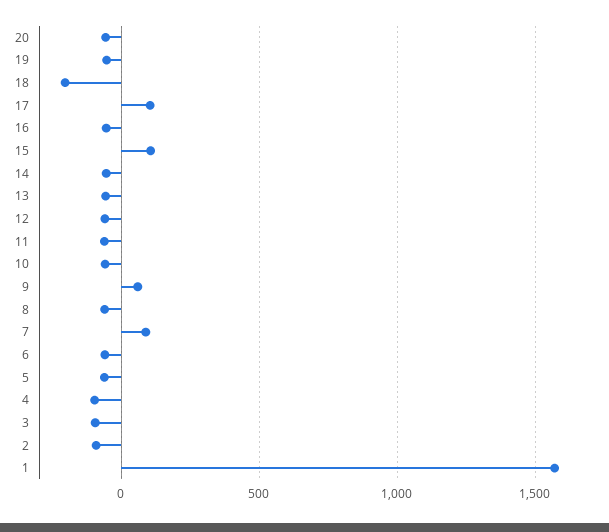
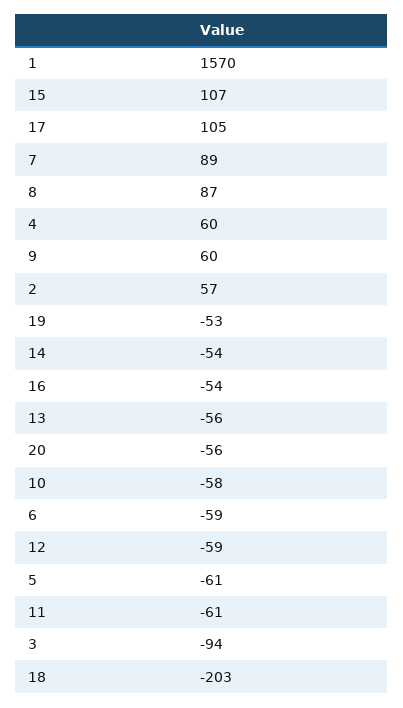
8: -50 -> 87
4: -100 -> 60
2: -100 -> 57

